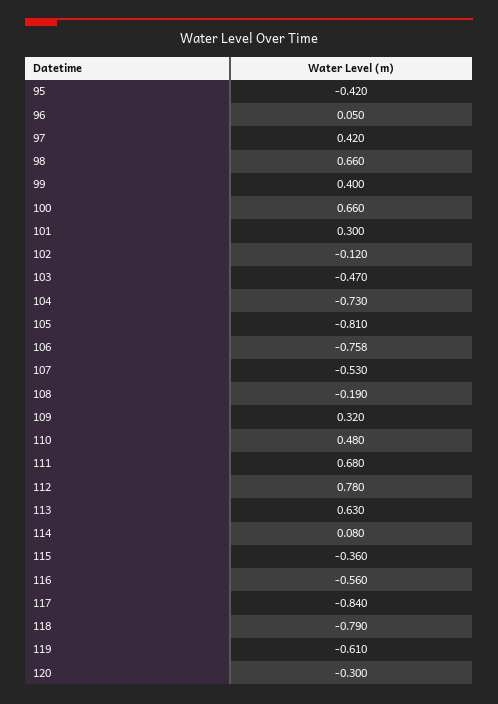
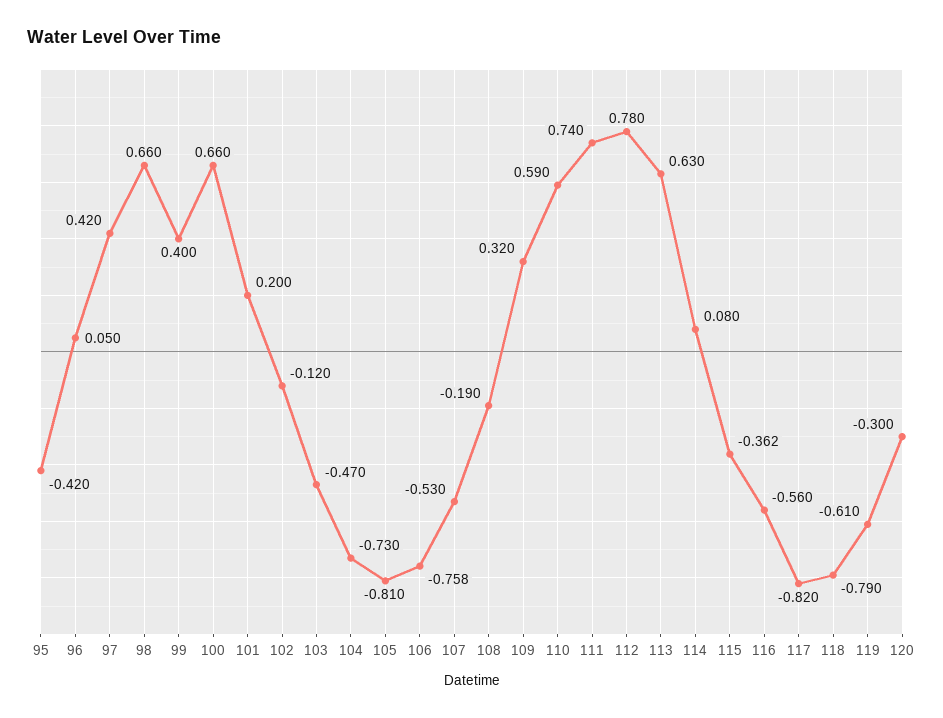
101: 0.3 -> 0.2
110: 0.48 -> 0.59
111: 0.68 -> 0.74
115: -0.36 -> -0.362
117: -0.84 -> -0.82

